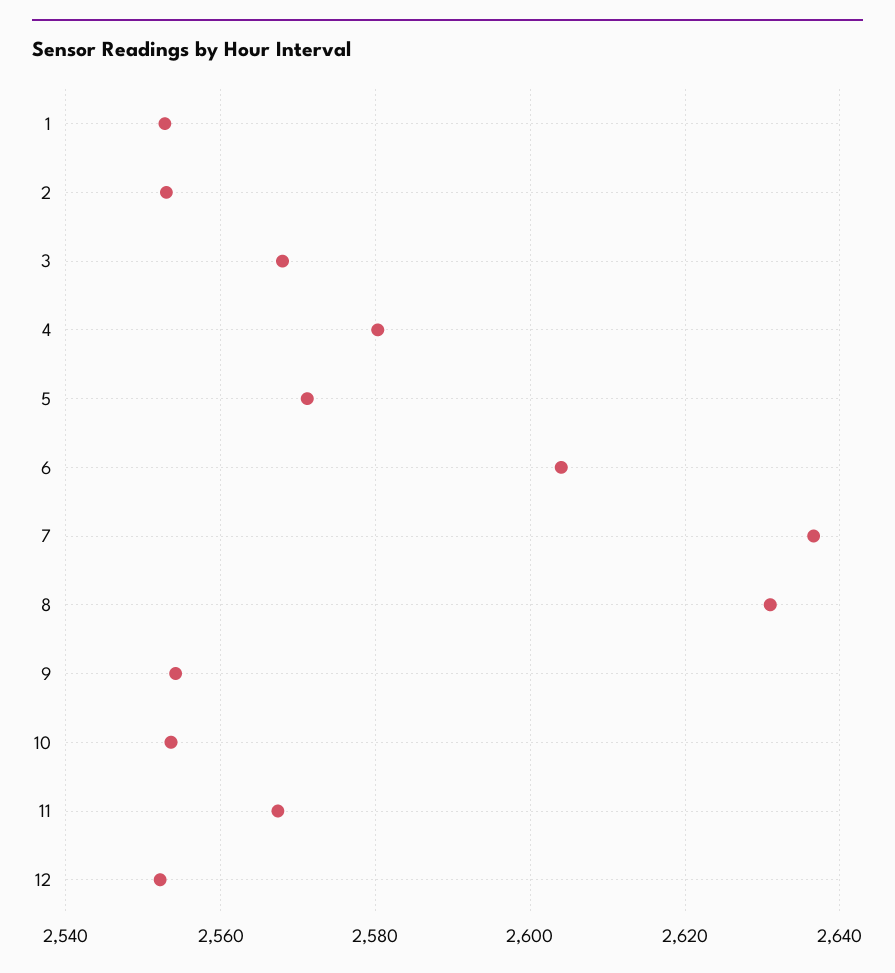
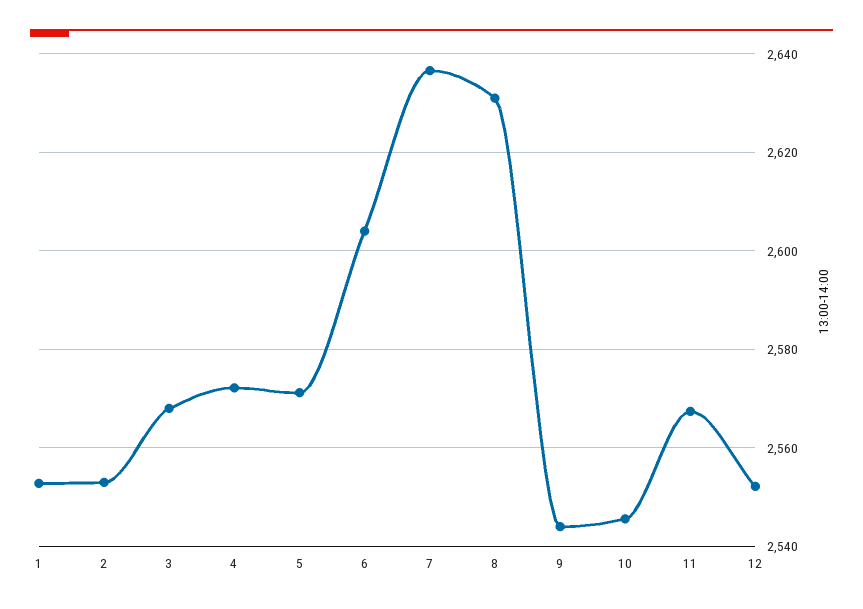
4: 2580 -> 2572
9: 2554 -> 2544
10: 2554 -> 2546

